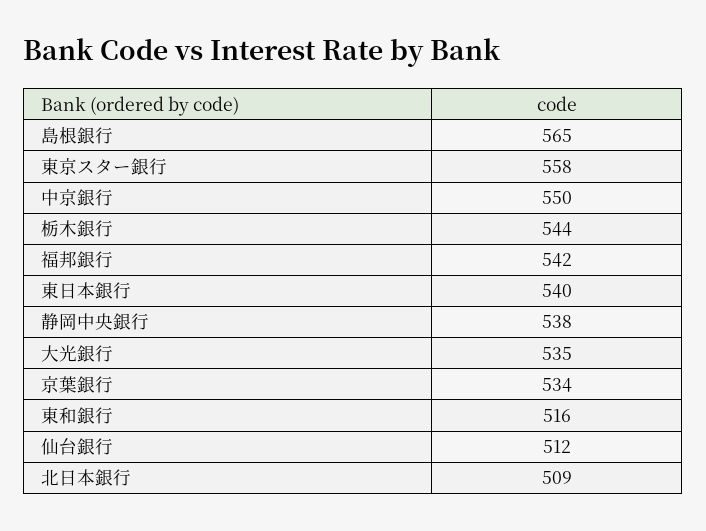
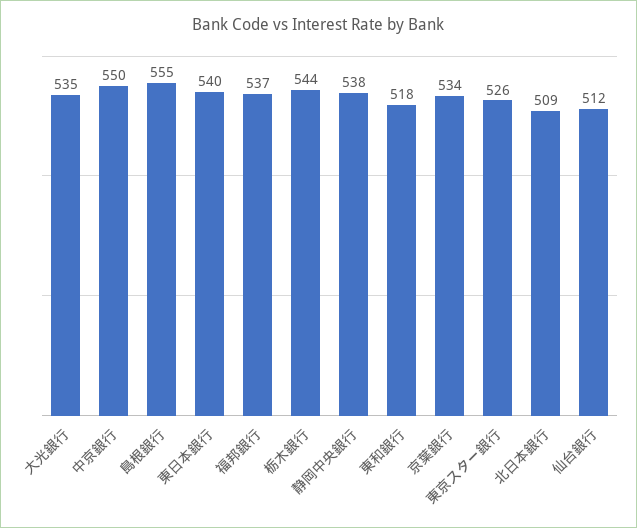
島根銀行: 565 -> 555
東京スター銀行: 558 -> 526
福邦銀行: 542 -> 537
東和銀行: 516 -> 518

